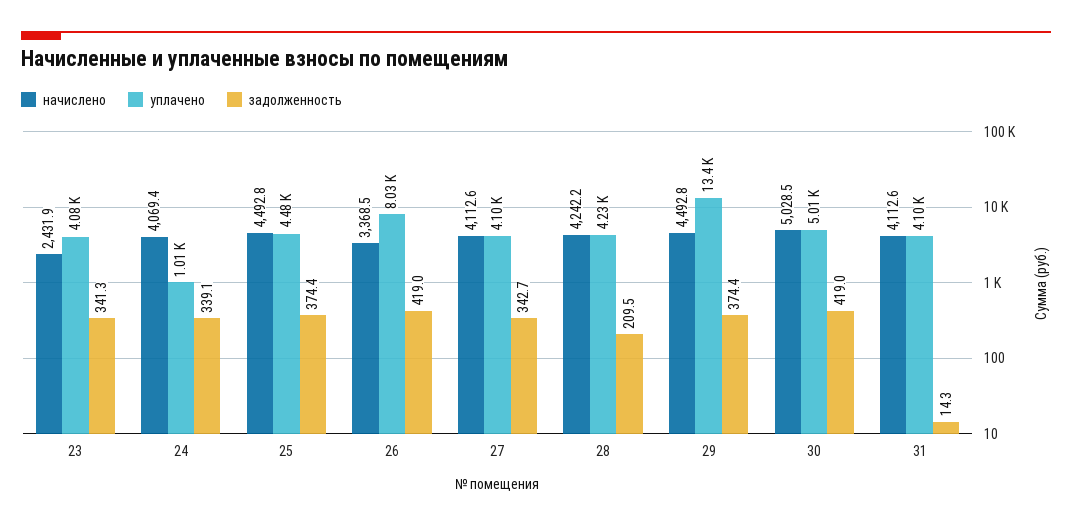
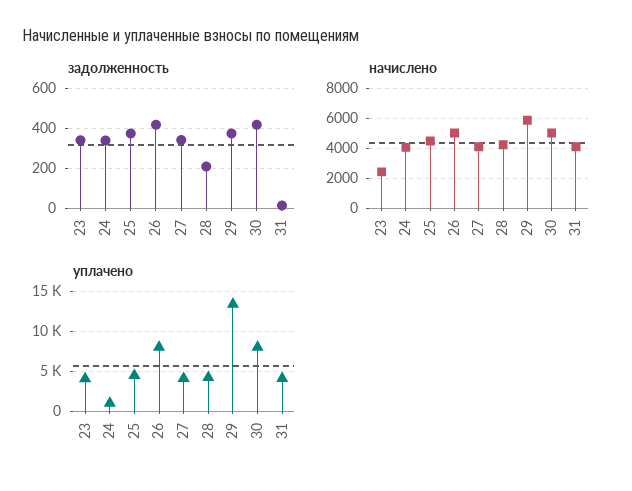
начислено, 26: 3368.5 -> 5000
начислено, 29: 4492.8 -> 6000
уплачено, 30: 5010 -> 8000

